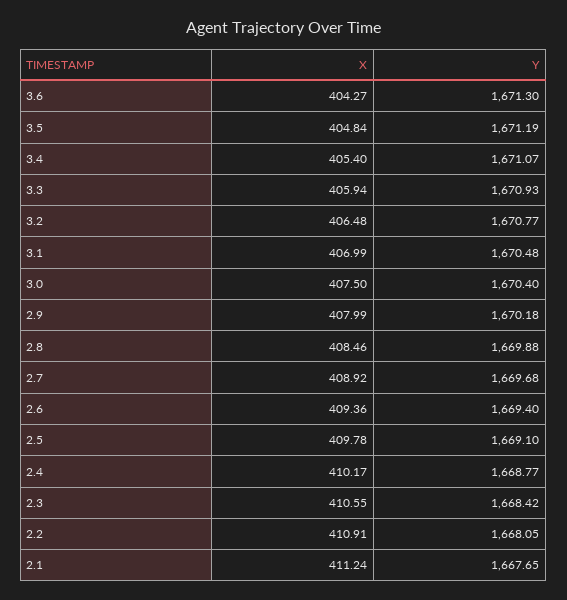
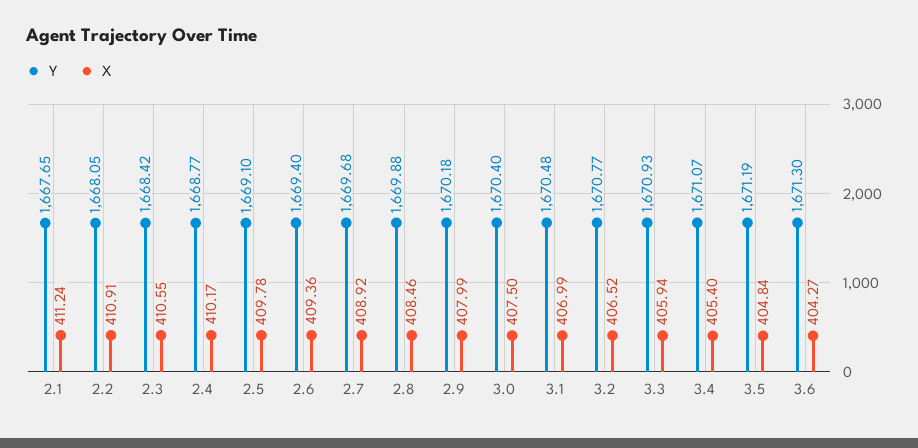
X, 3.2: 406.48 -> 406.52

